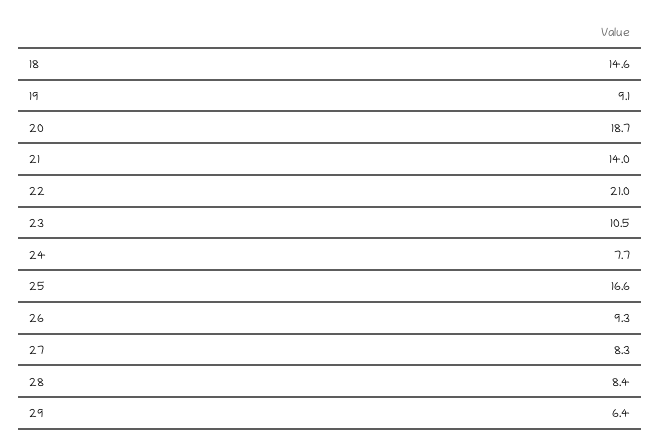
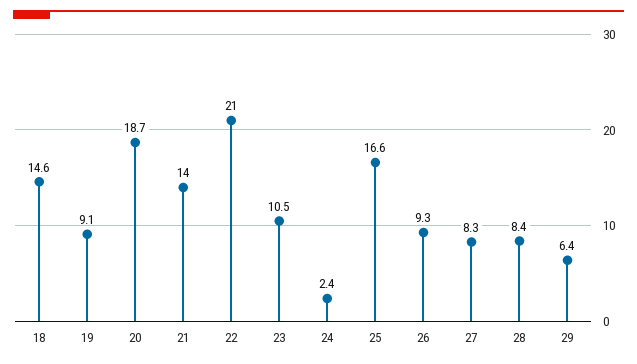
24: 7.7 -> 2.4

